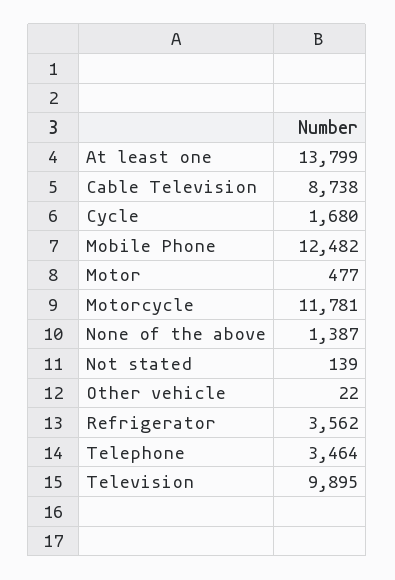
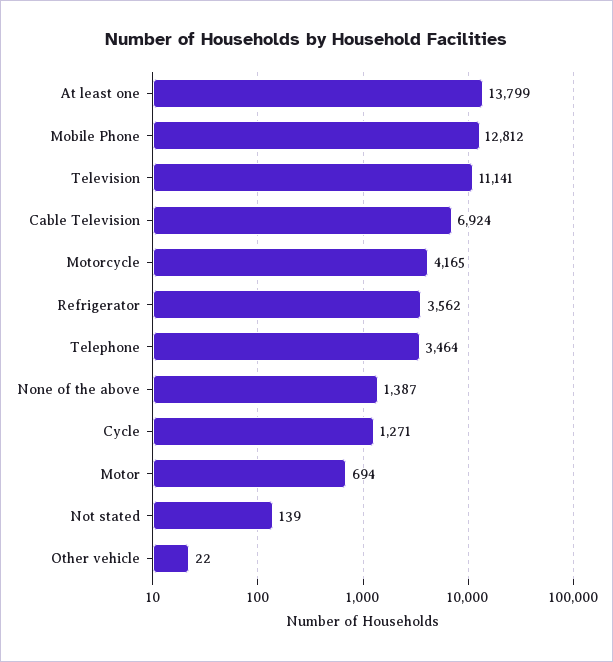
Cable Television: 8738 -> 6924
Cycle: 1680 -> 1271
Mobile Phone: 12482 -> 12812
Motor: 477 -> 694
Motorcycle: 11781 -> 4165
Television: 9895 -> 11141

